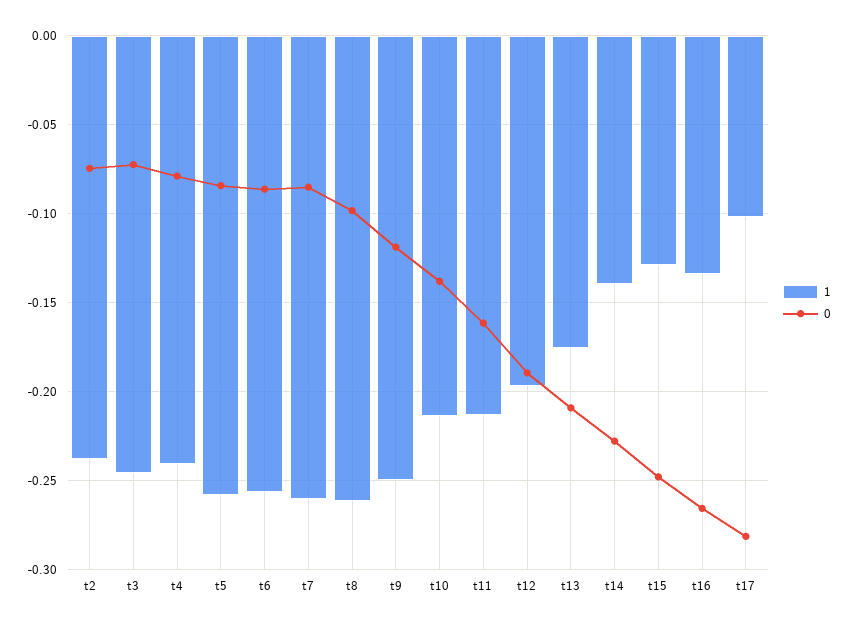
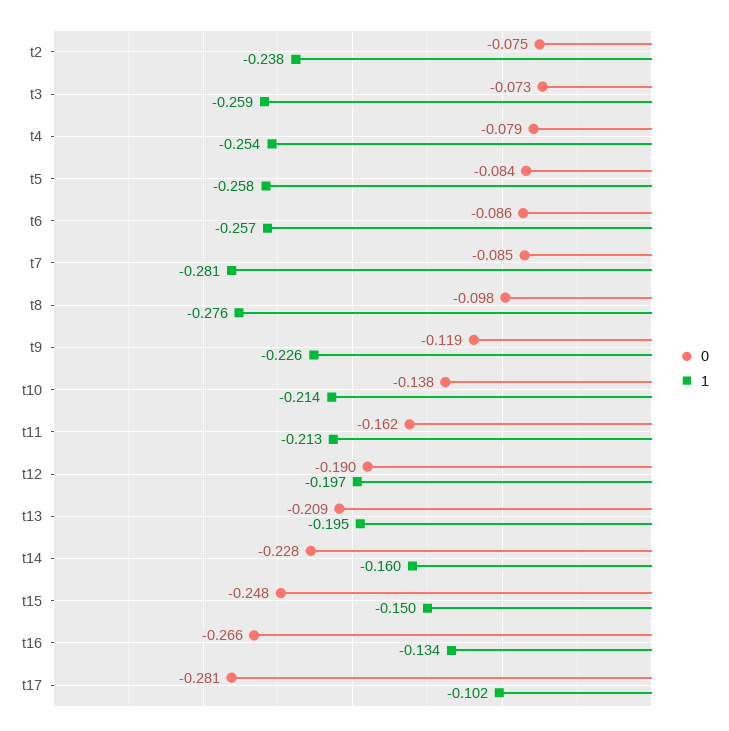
1, t3: -0.245 -> -0.259
1, t4: -0.24 -> -0.254
1, t7: -0.26 -> -0.281
1, t8: -0.26 -> -0.276
1, t9: -0.25 -> -0.226
1, t13: -0.175 -> -0.195
1, t14: -0.14 -> -0.16
1, t15: -0.13 -> -0.15

